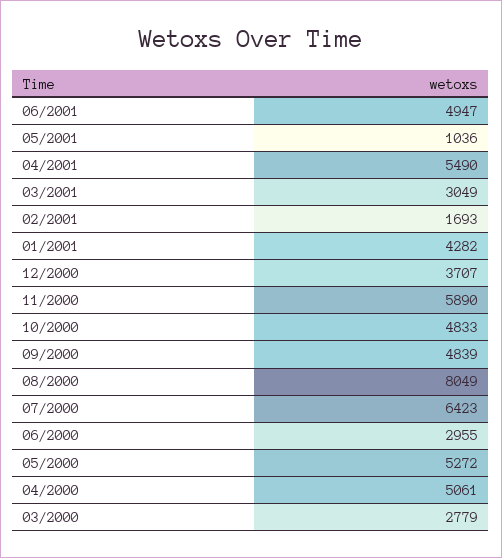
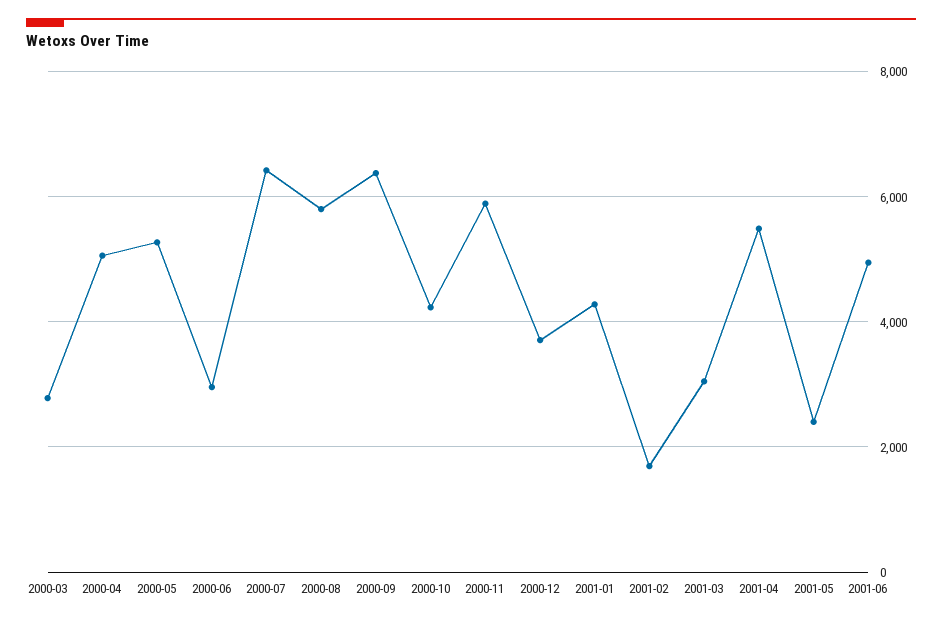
05/2001: 1036 -> 2400
10/2000: 4833 -> 4200
09/2000: 4839 -> 6400
08/2000: 8049 -> 5800

